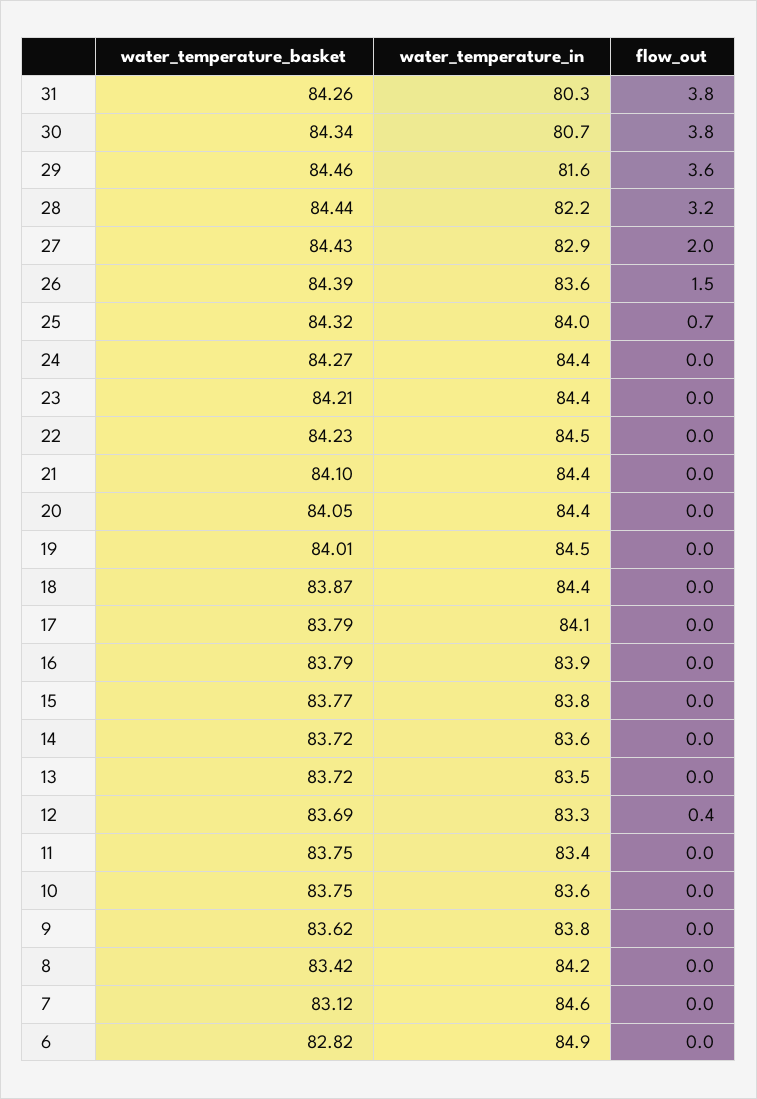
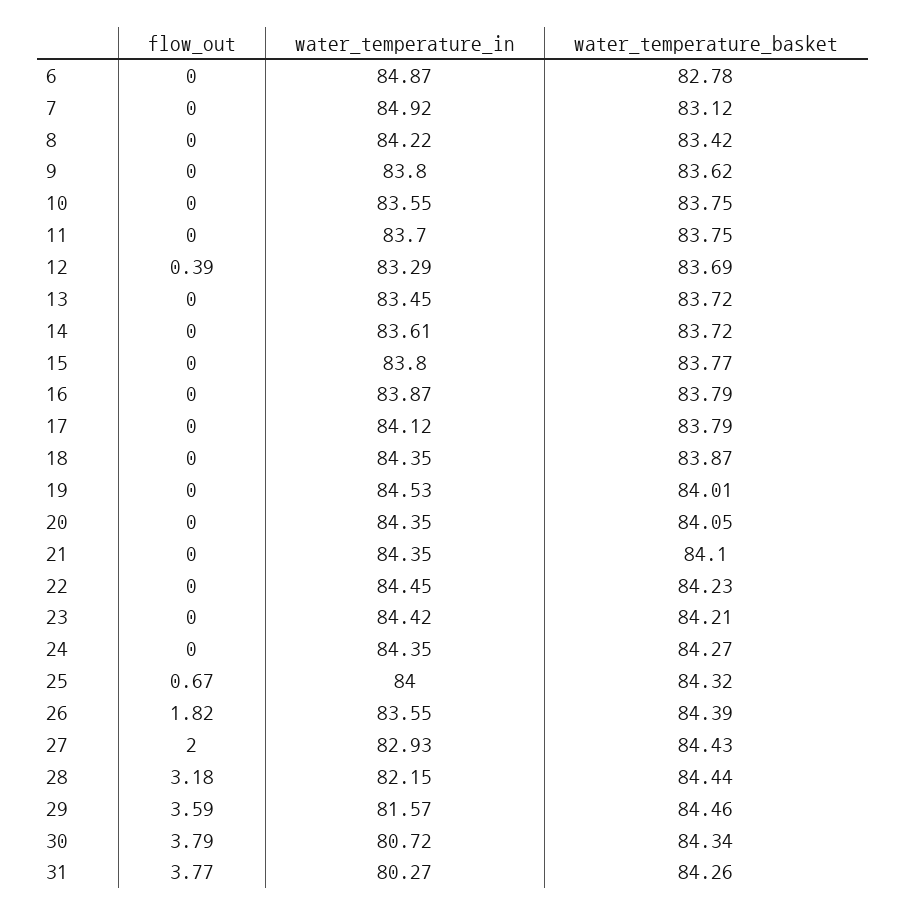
flow_out, 26: 1.5 -> 1.82
water_temperature_in, 11: 83.4 -> 83.7
water_temperature_in, 7: 84.6 -> 84.92
water_temperature_basket, 6: 82.82 -> 82.78

